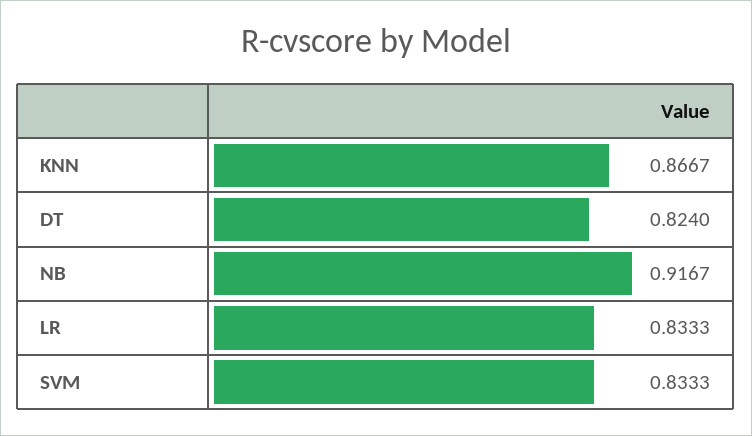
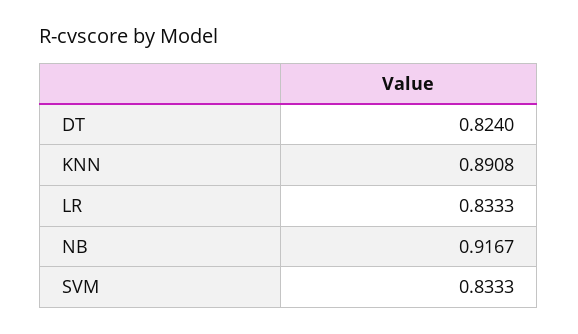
KNN: 0.8667 -> 0.8908

